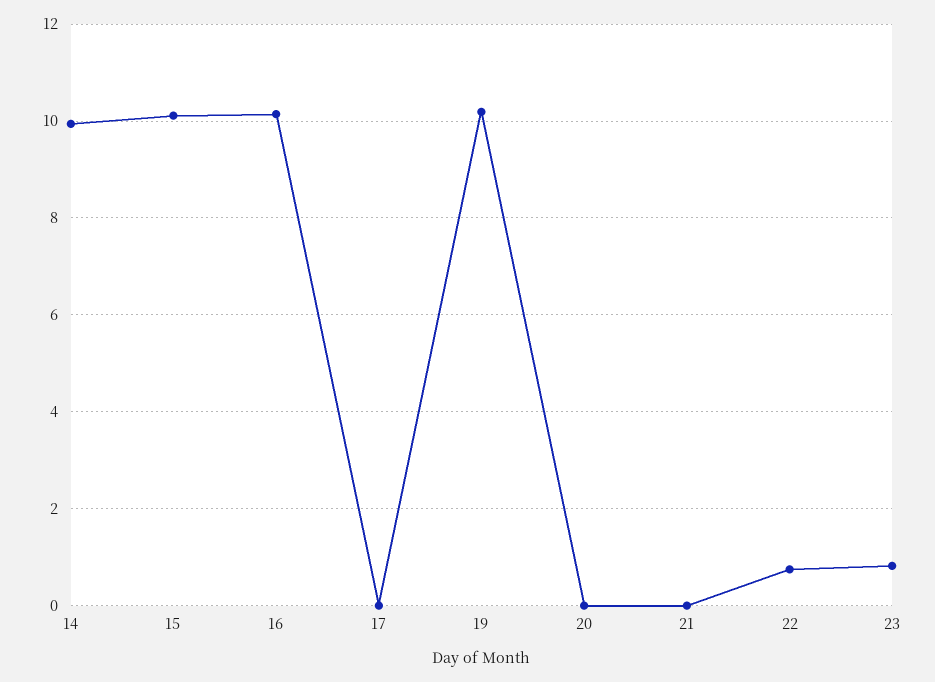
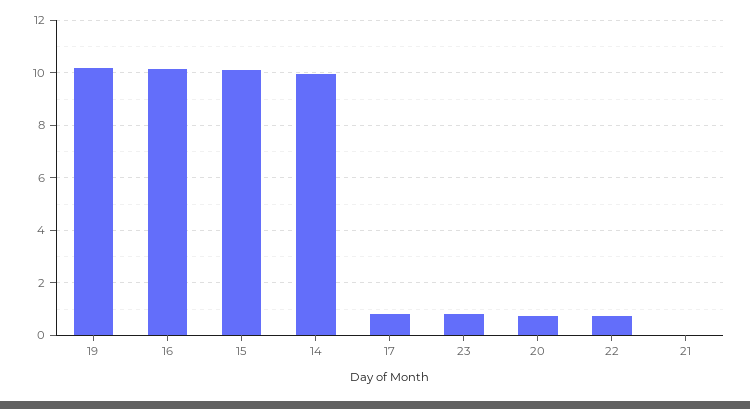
17: 0 -> 0.75
20: 0 -> 0.75

